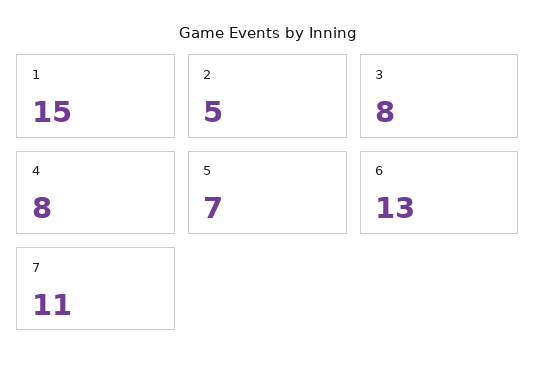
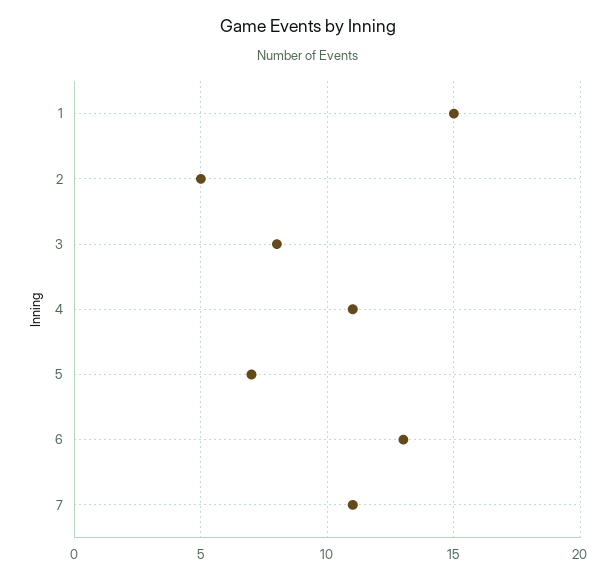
4: 8 -> 11

